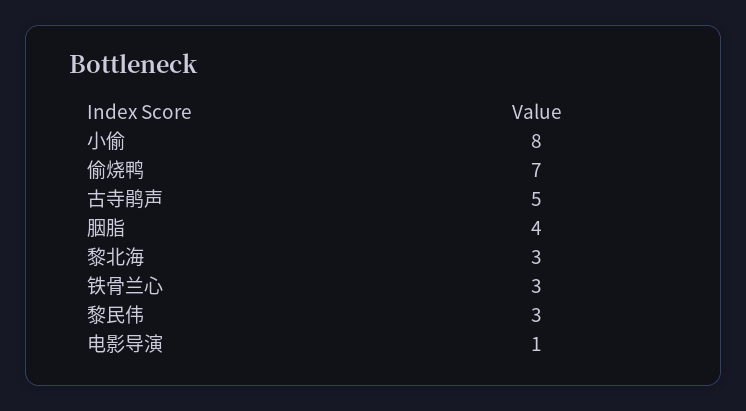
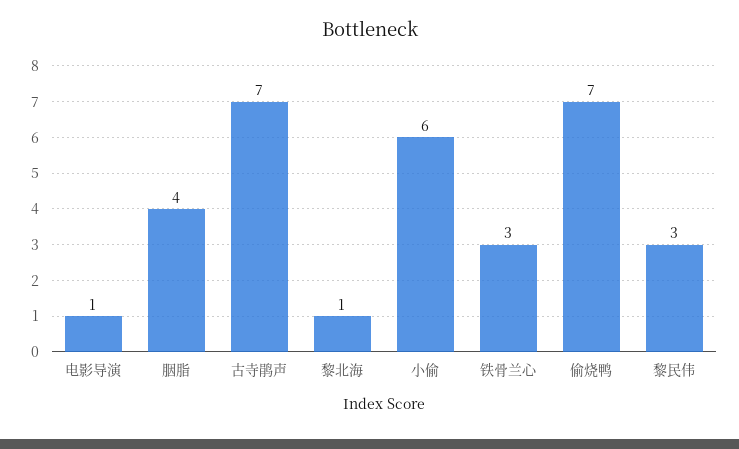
小偷: 8 -> 6
古寺鹃声: 5 -> 7
黎北海: 3 -> 1

